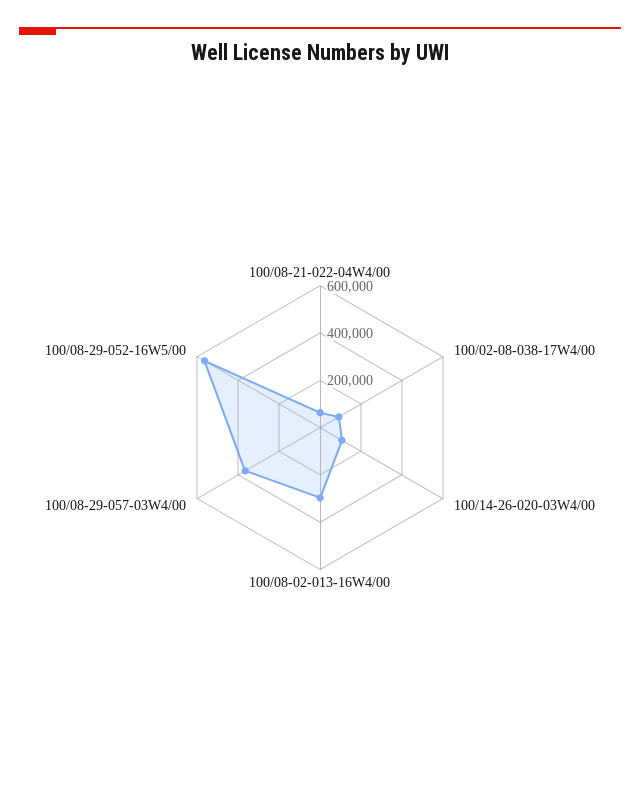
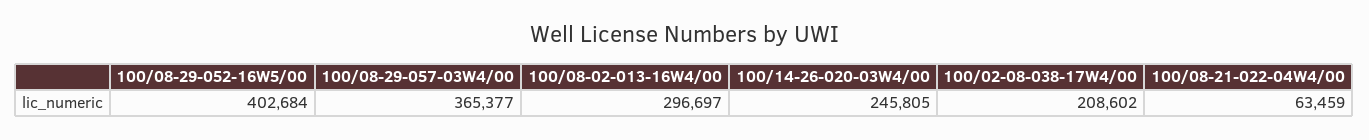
100/02-08-038-17W4/00: 100000 -> 208602
100/14-26-020-03W4/00: 100000 -> 245805
100/08-29-052-16W5/00: 550000 -> 402684

